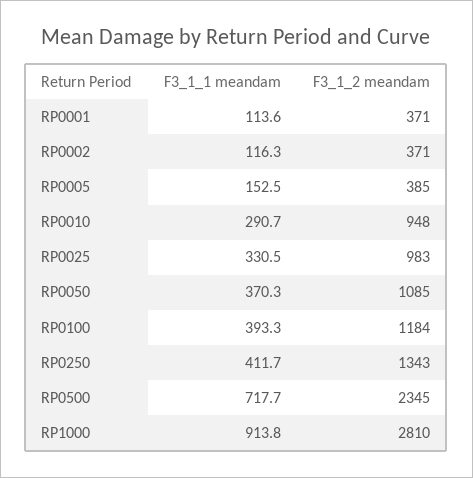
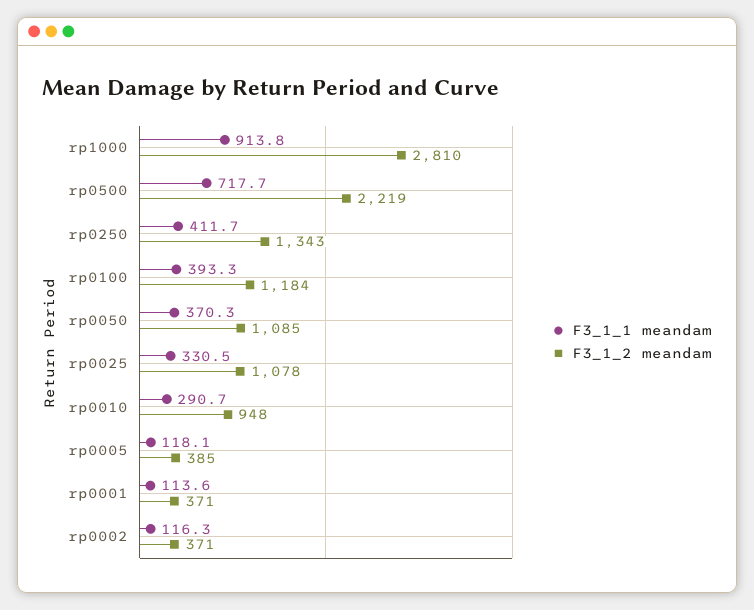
F3_1_1 meandam, RP0005: 152.5 -> 118.1
F3_1_2 meandam, RP0025: 983 -> 1078
F3_1_2 meandam, RP0500: 2345 -> 2219

